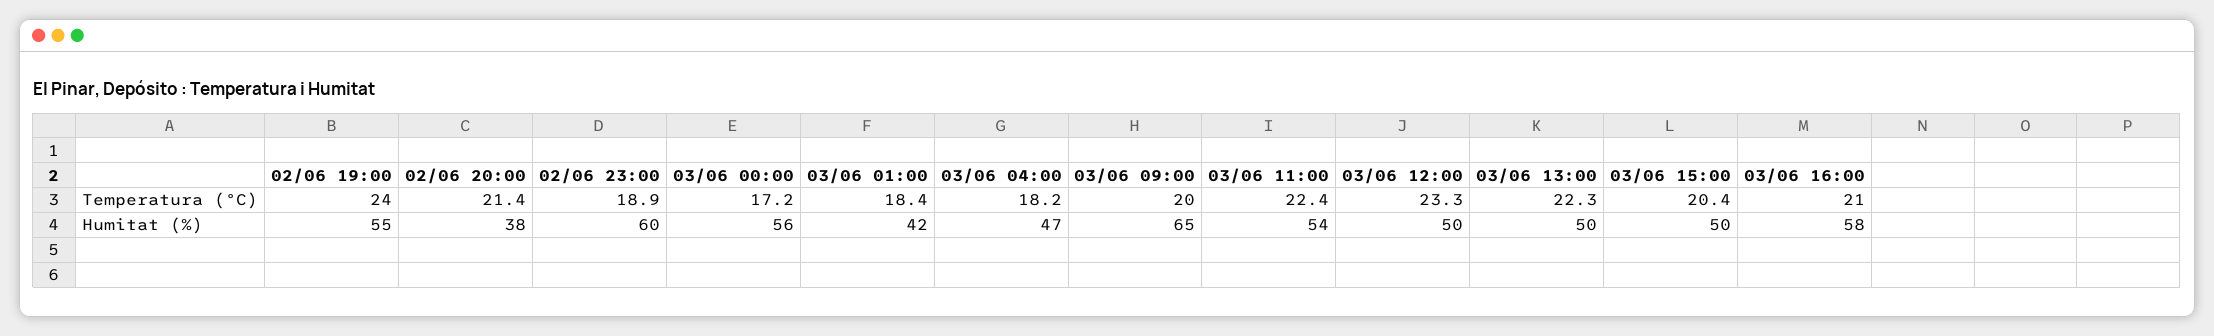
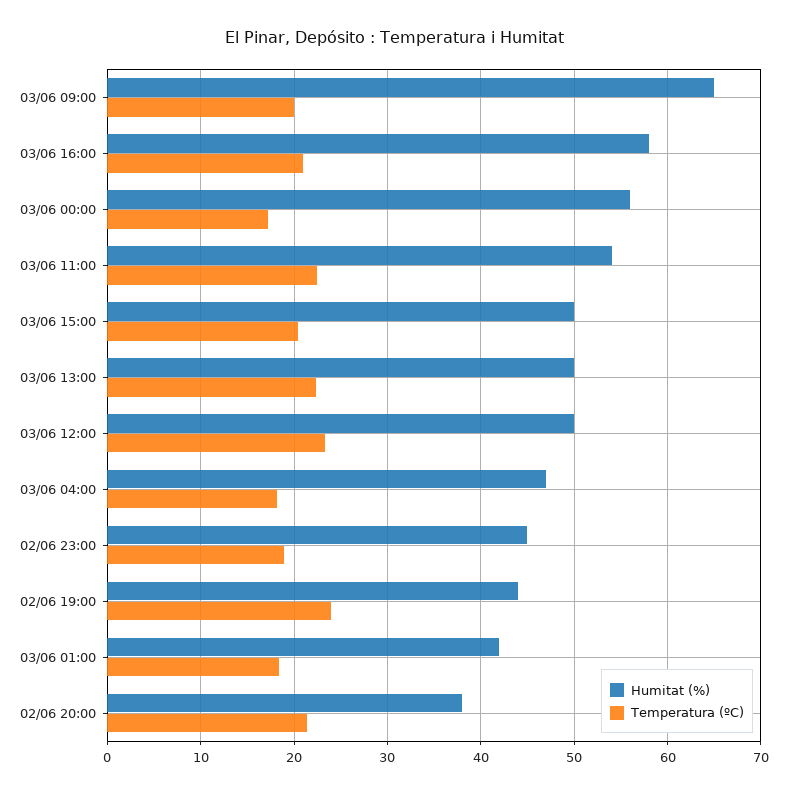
Humitat (%), 02/06 19:00: 55 -> 44
Humitat (%), 02/06 23:00: 60 -> 45

